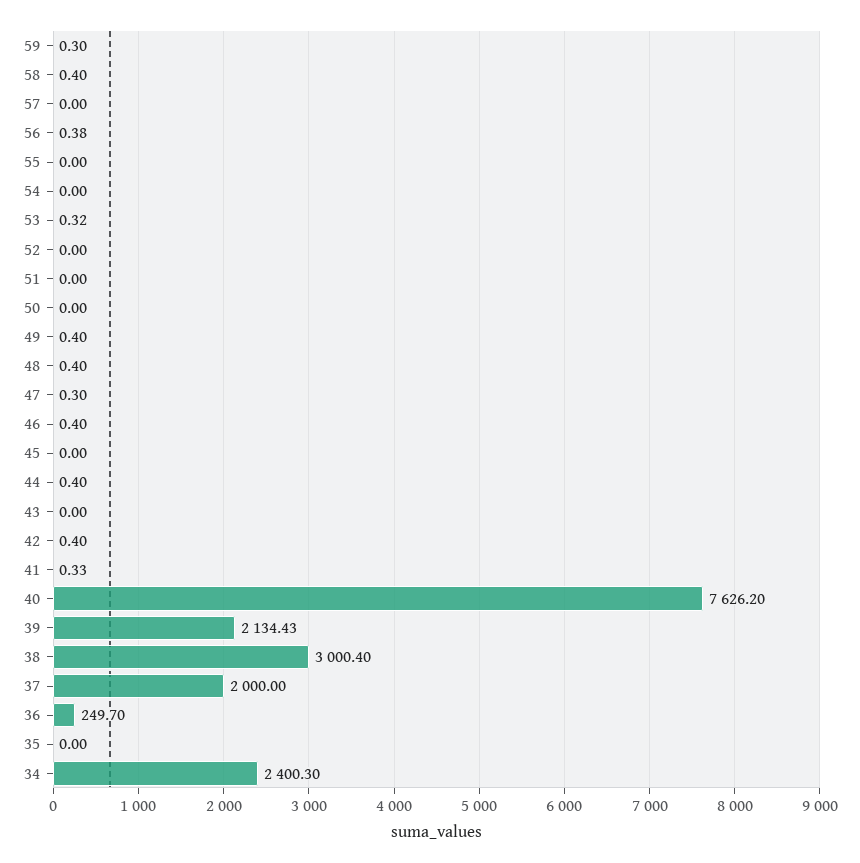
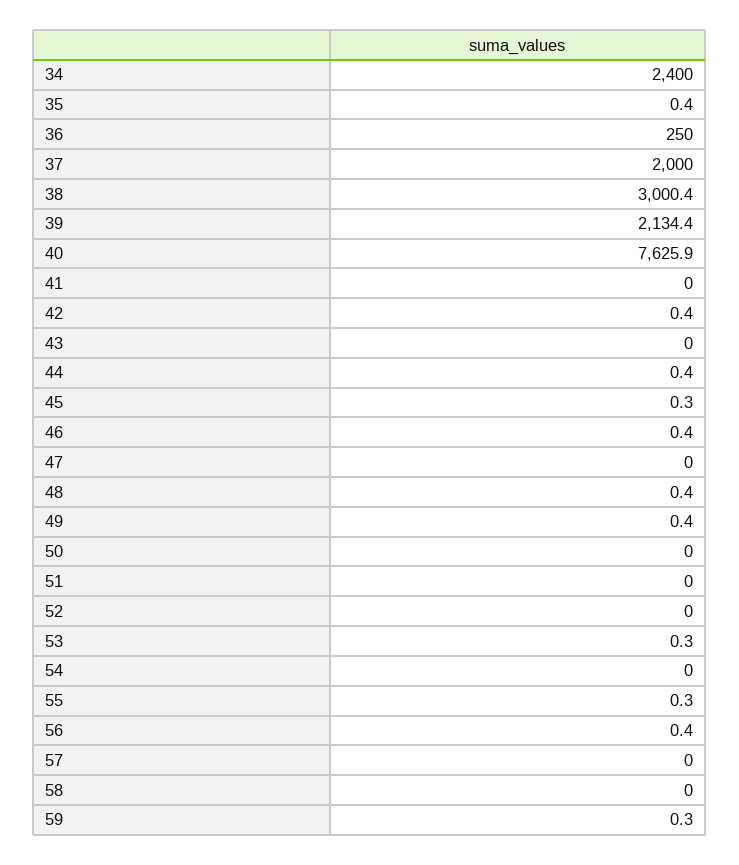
58: 0.4 -> 0
55: 0 -> 0.3
47: 0.3 -> 0
45: 0 -> 0.3
41: 0.33 -> 0
40: 7626.2 -> 7625.9
36: 249.7 -> 250
35: 0 -> 0.4
34: 2400.3 -> 2400

